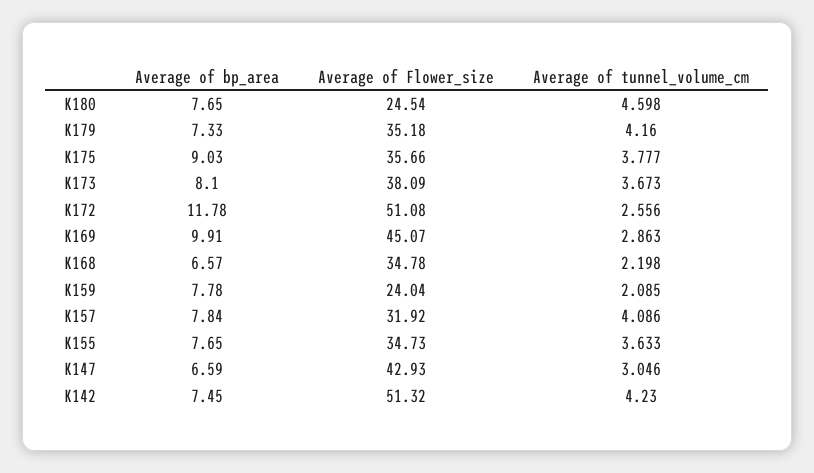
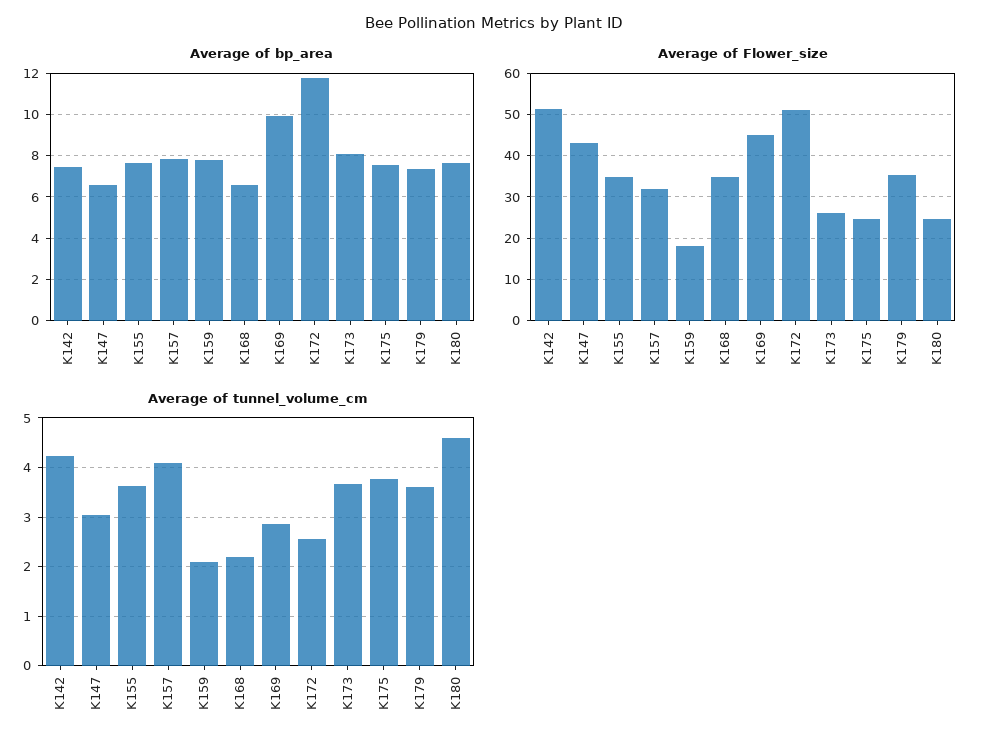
Average of tunnel_volume_cm, K179: 4.16 -> 3.6
Average of bp_area, K175: 9.03 -> 7.5
Average of Flower_size, K175: 35.66 -> 24
Average of Flower_size, K173: 38.09 -> 26
Average of Flower_size, K159: 24.04 -> 18

